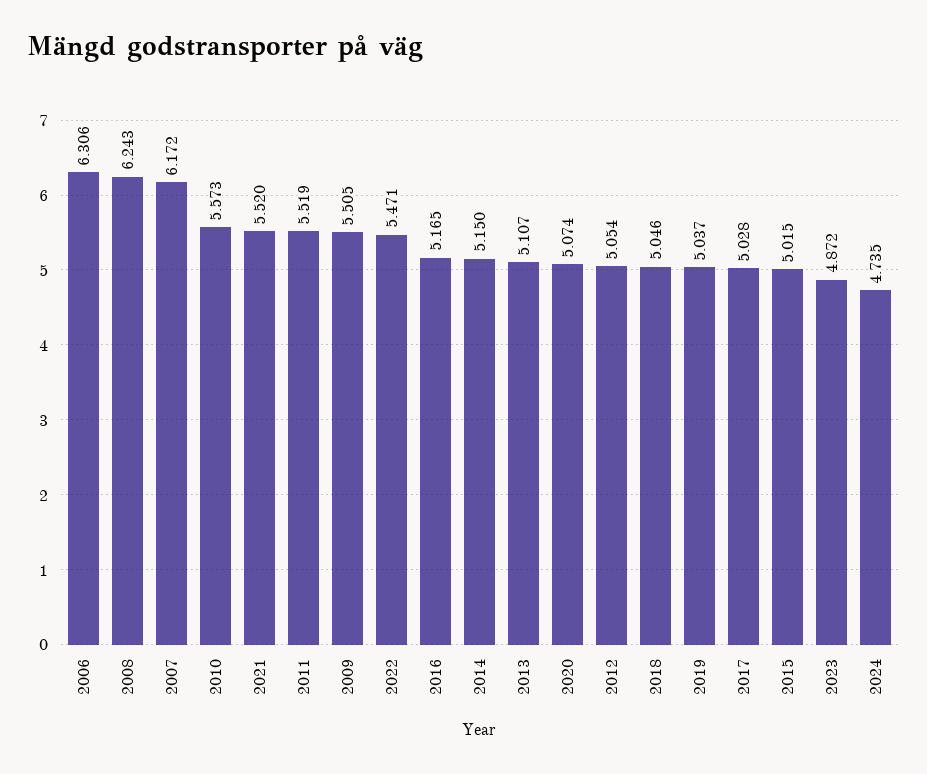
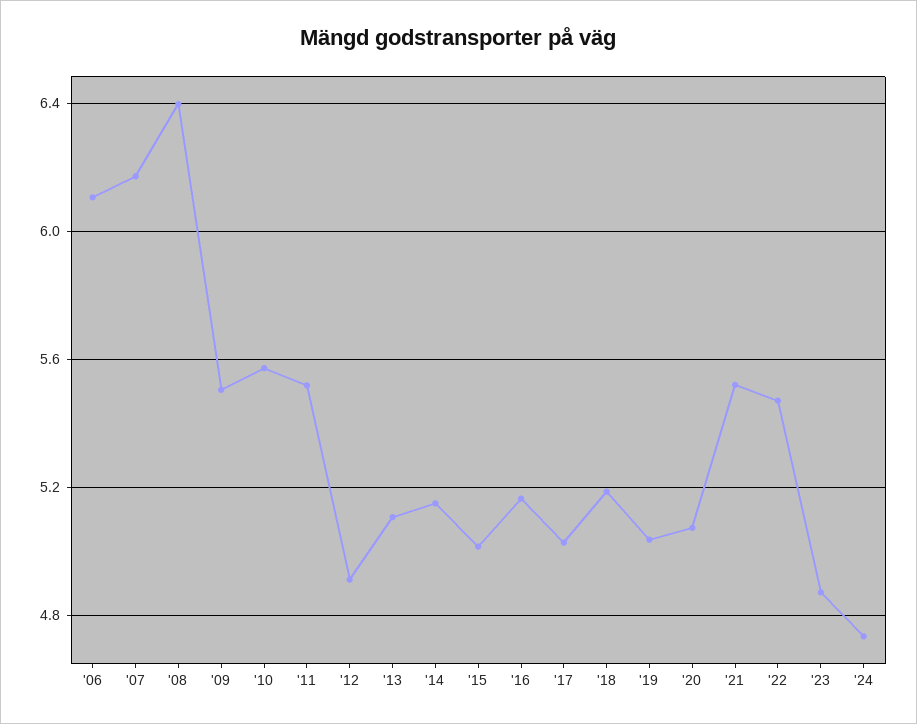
2006: 6.306 -> 6.1
2008: 6.243 -> 6.4
2012: 5.054 -> 4.9
2018: 5.046 -> 5.2

